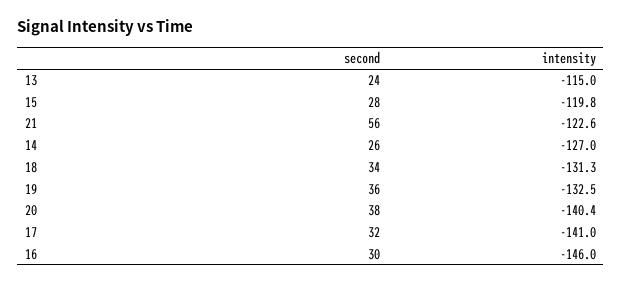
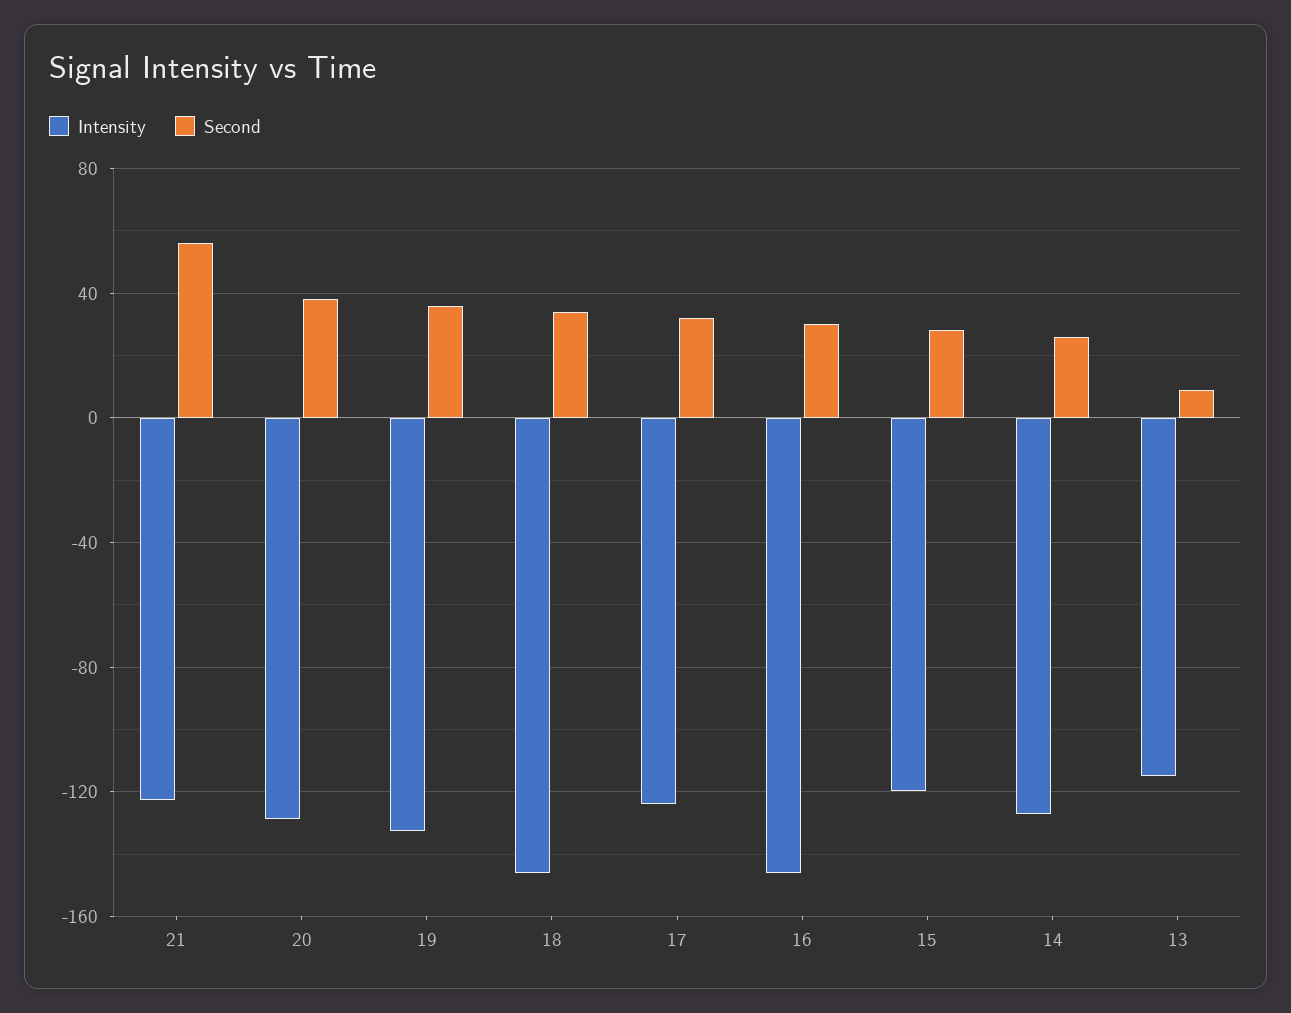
second, 13: 24 -> 10
intensity, 18: -131.3 -> -145
intensity, 20: -140.4 -> -130
intensity, 17: -141 -> -125

